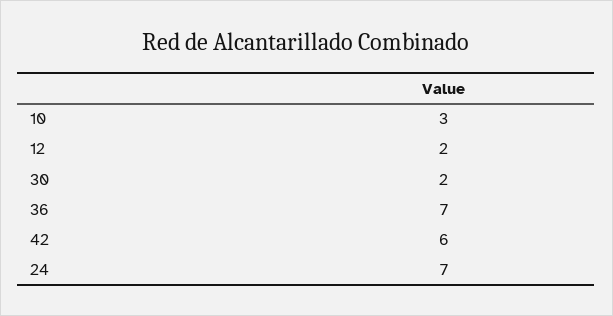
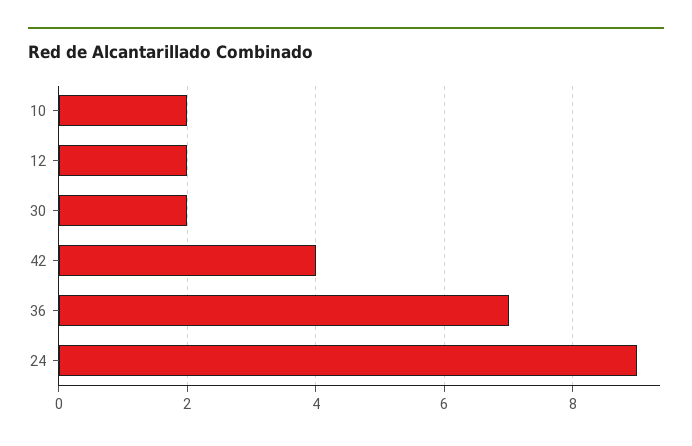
10: 3 -> 2
42: 6 -> 4
24: 7 -> 9

